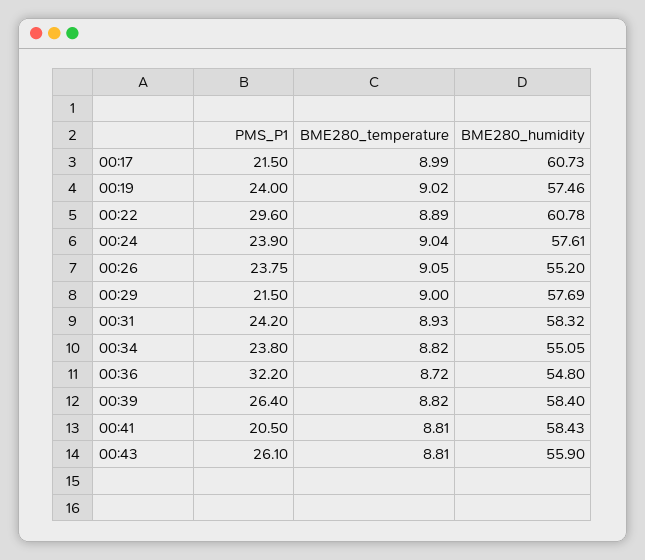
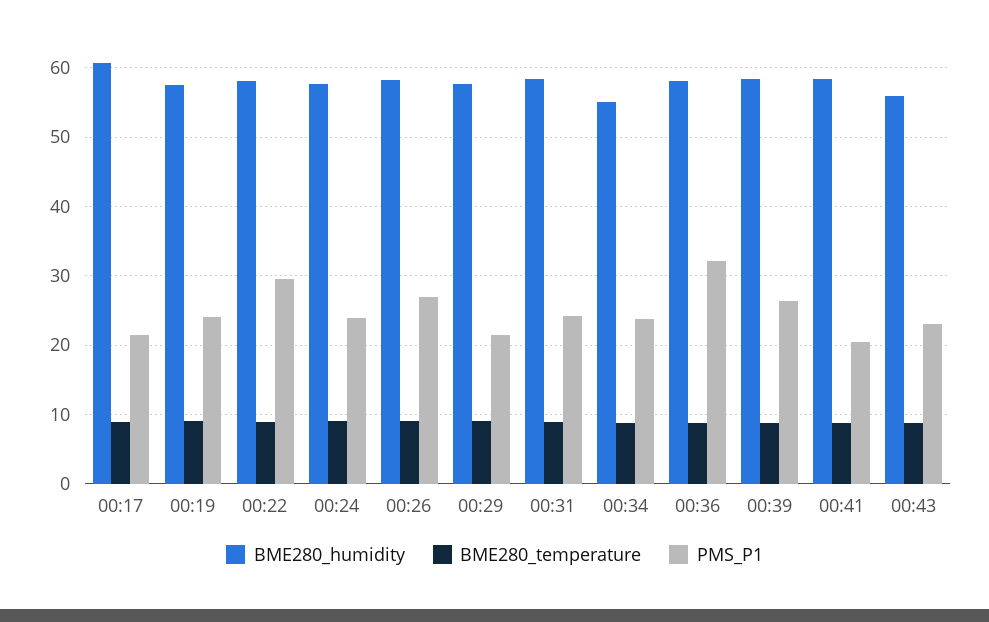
BME280_humidity, 00:22: 60.78 -> 58
PMS_P1, 00:26: 23.75 -> 27
BME280_humidity, 00:26: 55.2 -> 58
BME280_humidity, 00:36: 54.8 -> 58
PMS_P1, 00:43: 26.1 -> 23

